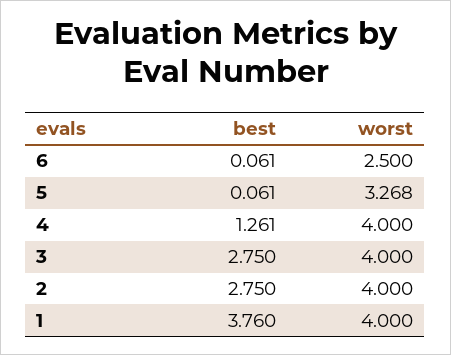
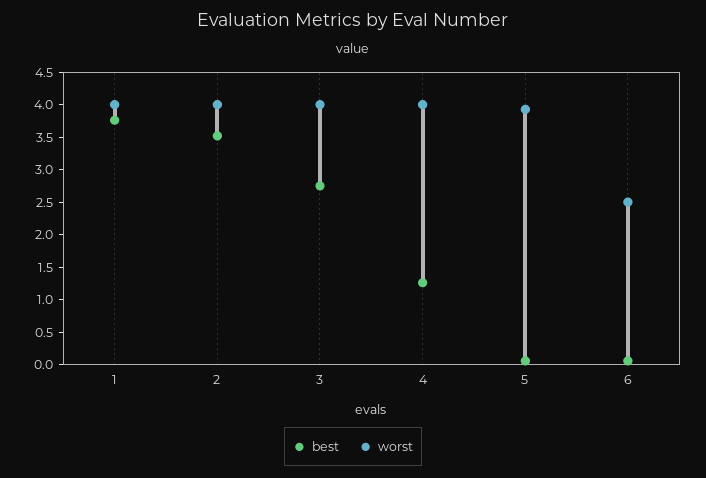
worst, 5: 3.268 -> 4
best, 2: 2.75 -> 3.5

